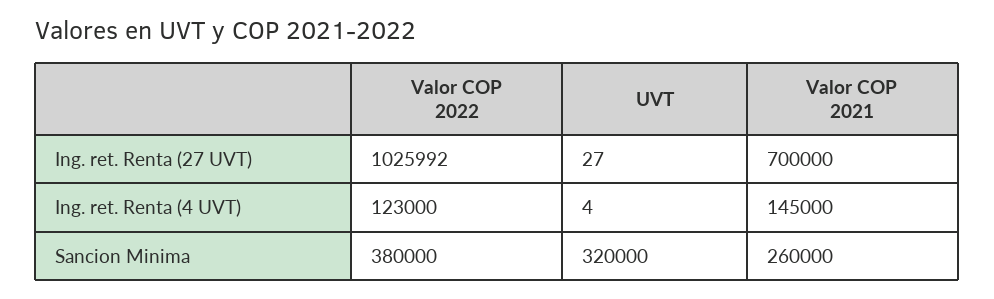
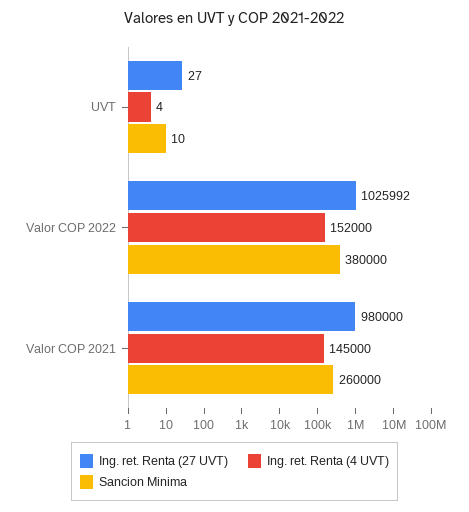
Ing. ret. Renta (27 UVT), Valor COP 2021: 700000 -> 980000
Ing. ret. Renta (4 UVT), Valor COP 2022: 123000 -> 152000
Sancion Minima, UVT: 320000 -> 10

